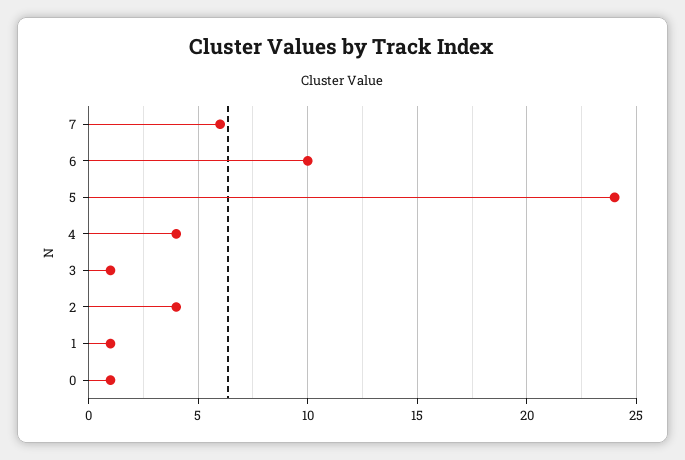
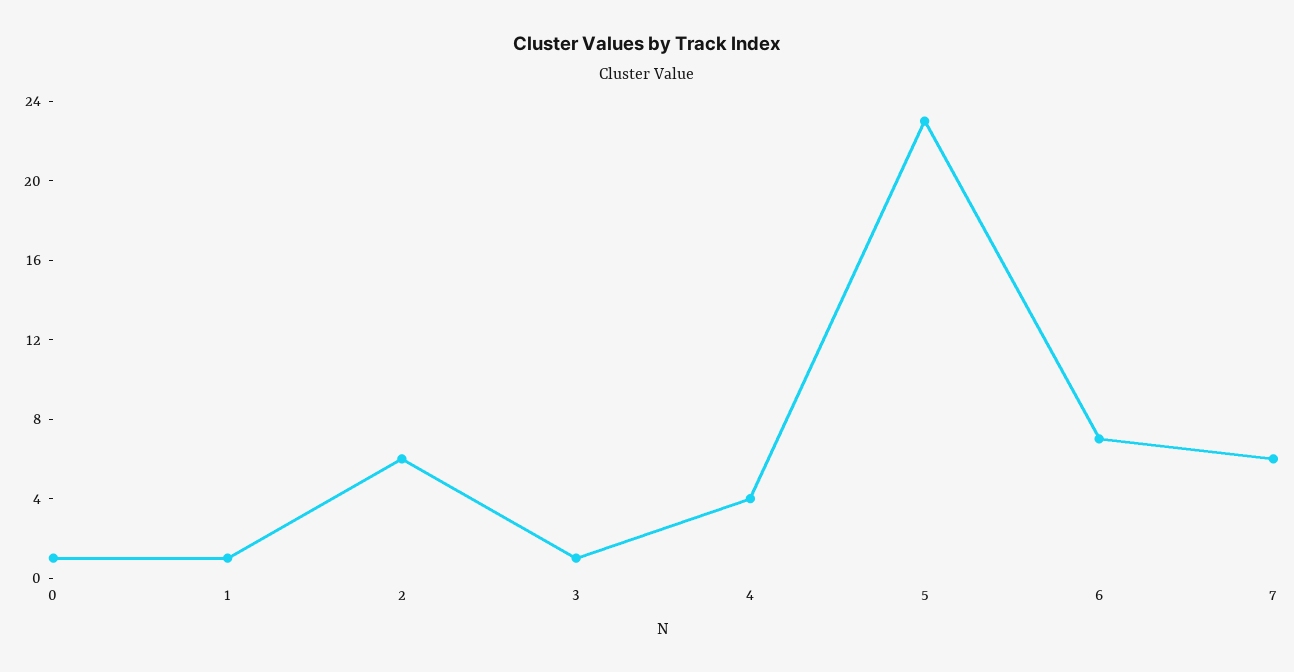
6: 10 -> 7
5: 24 -> 23
2: 4 -> 6

